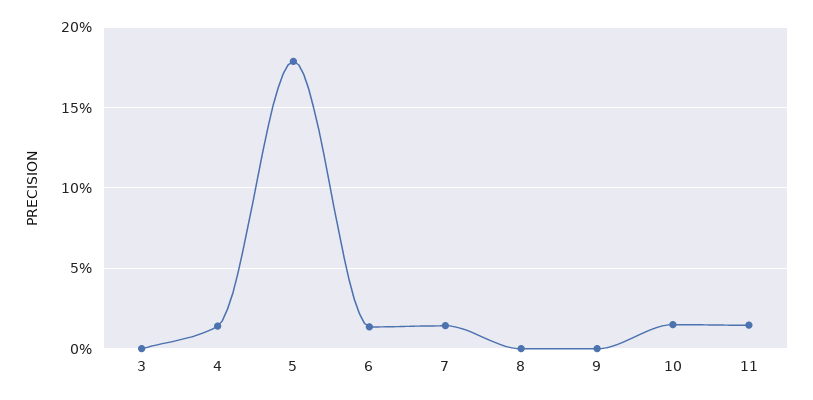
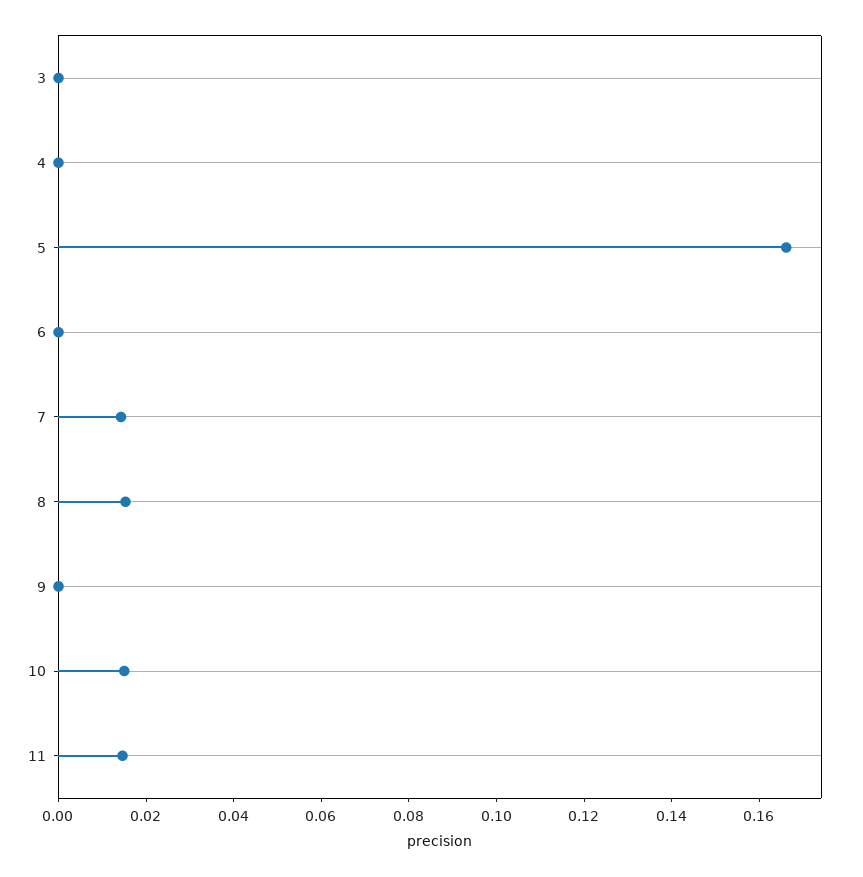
4: 0.015 -> 0
5: 0.18 -> 0.165
6: 0.015 -> 0
8: 0 -> 0.015

